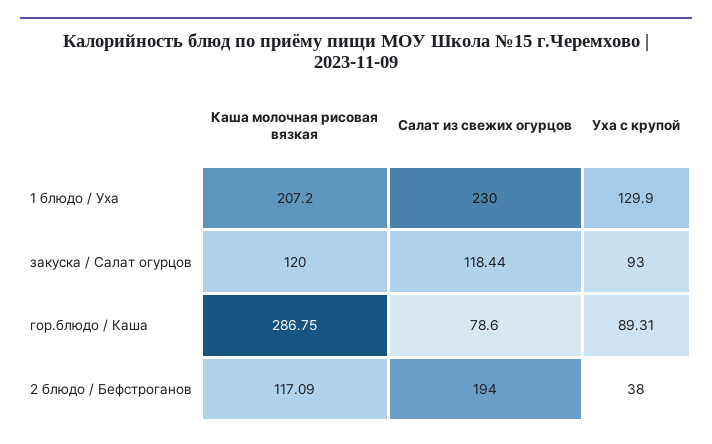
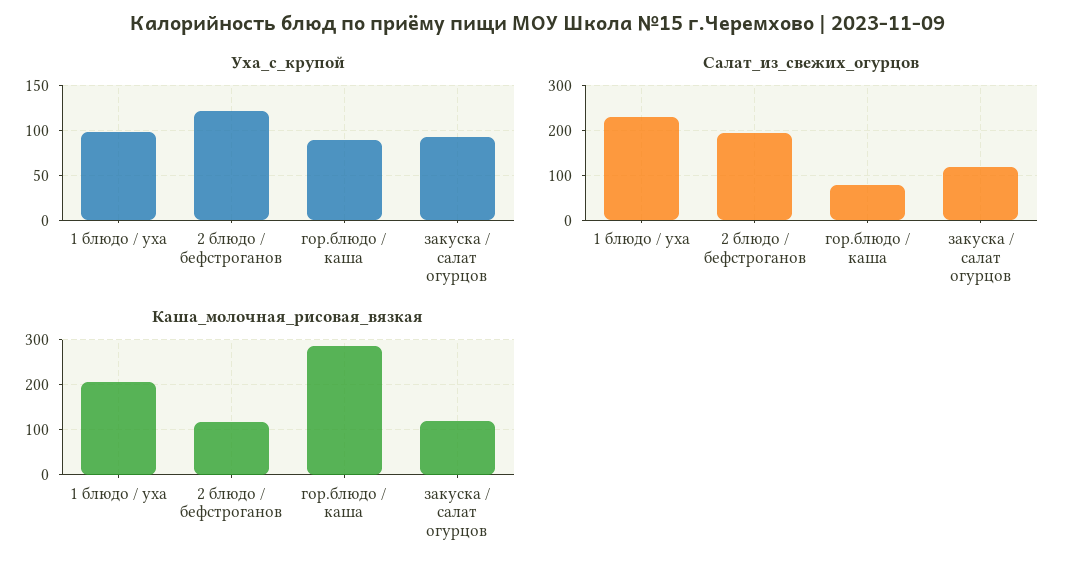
Уха с крупой, 1 блюдо / Уха: 129.9 -> 100
Уха с крупой, 2 блюдо / Бефстроганов: 38 -> 120

